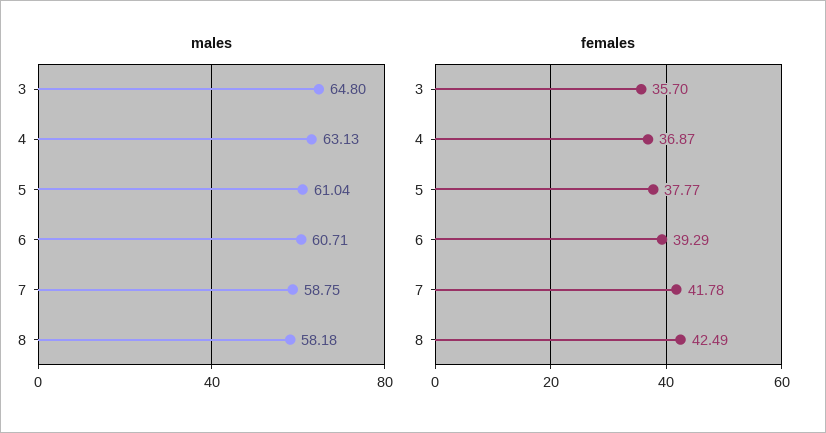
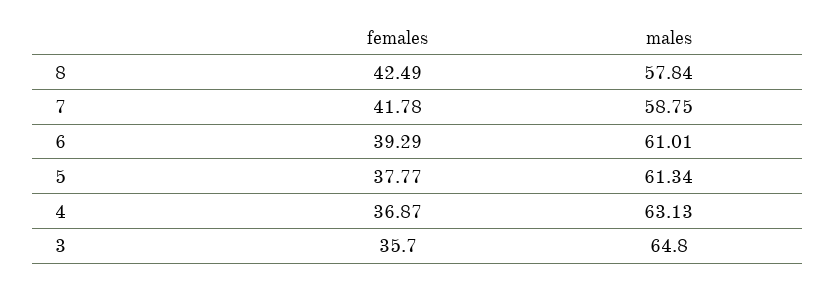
males, 5: 61.04 -> 61.34
males, 6: 60.71 -> 61.01
males, 8: 58.18 -> 57.84

